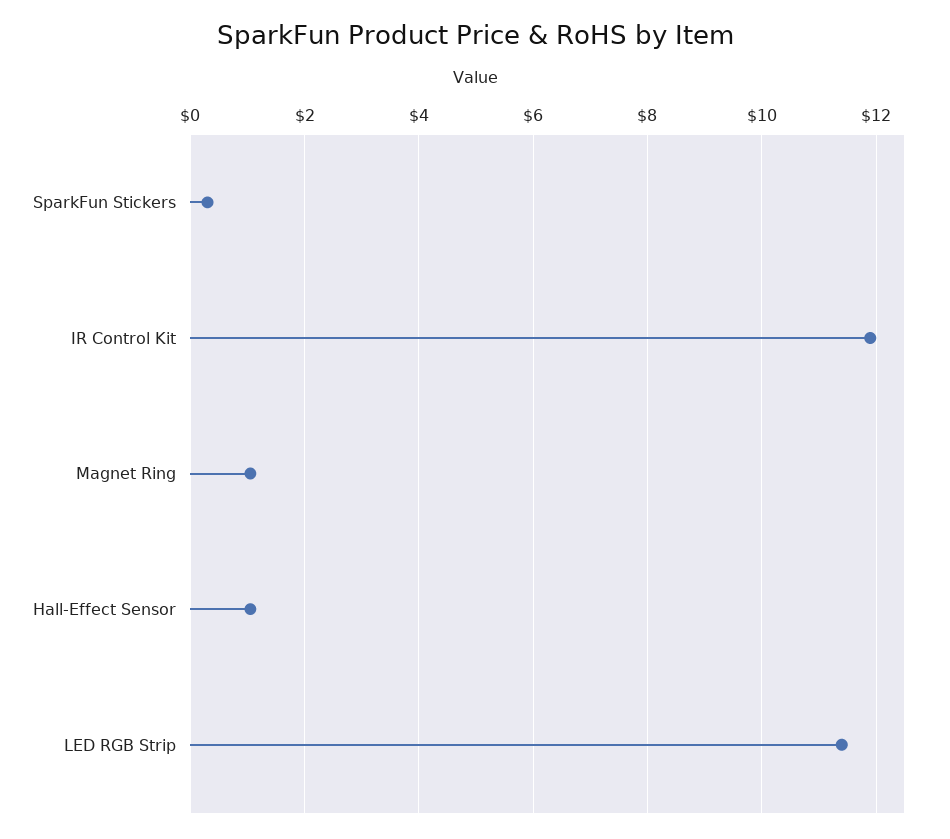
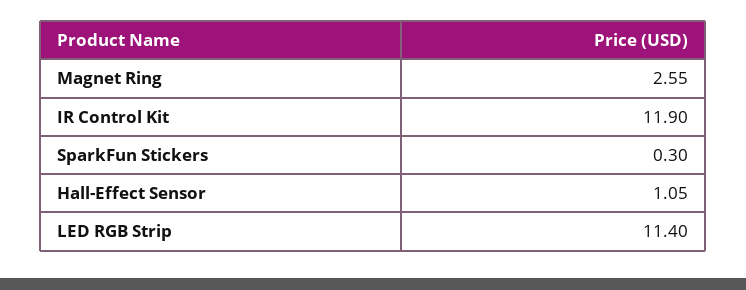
Magnet Ring: 1 -> 2.55

